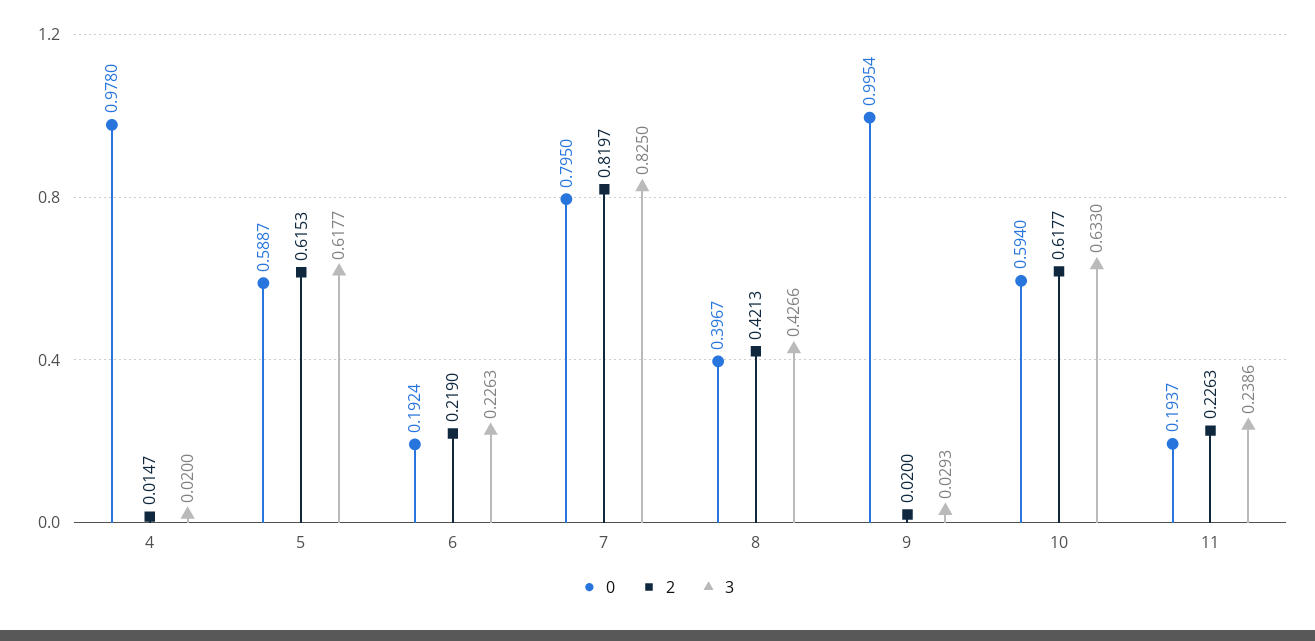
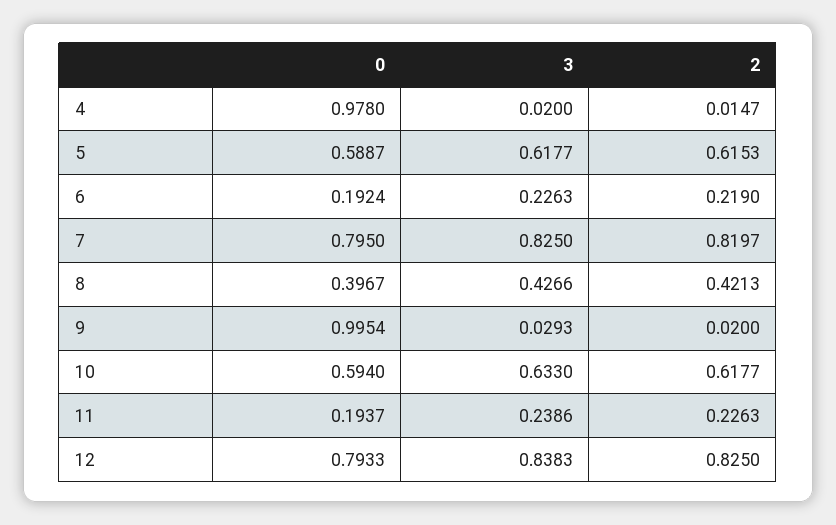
0, 12: none -> 0.7933
3, 12: none -> 0.8383
2, 12: none -> 0.825

